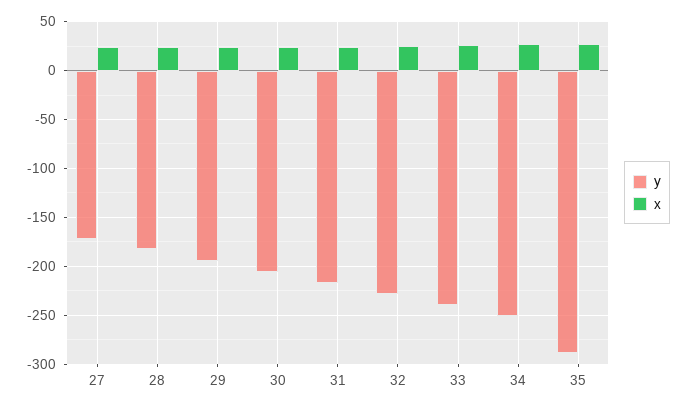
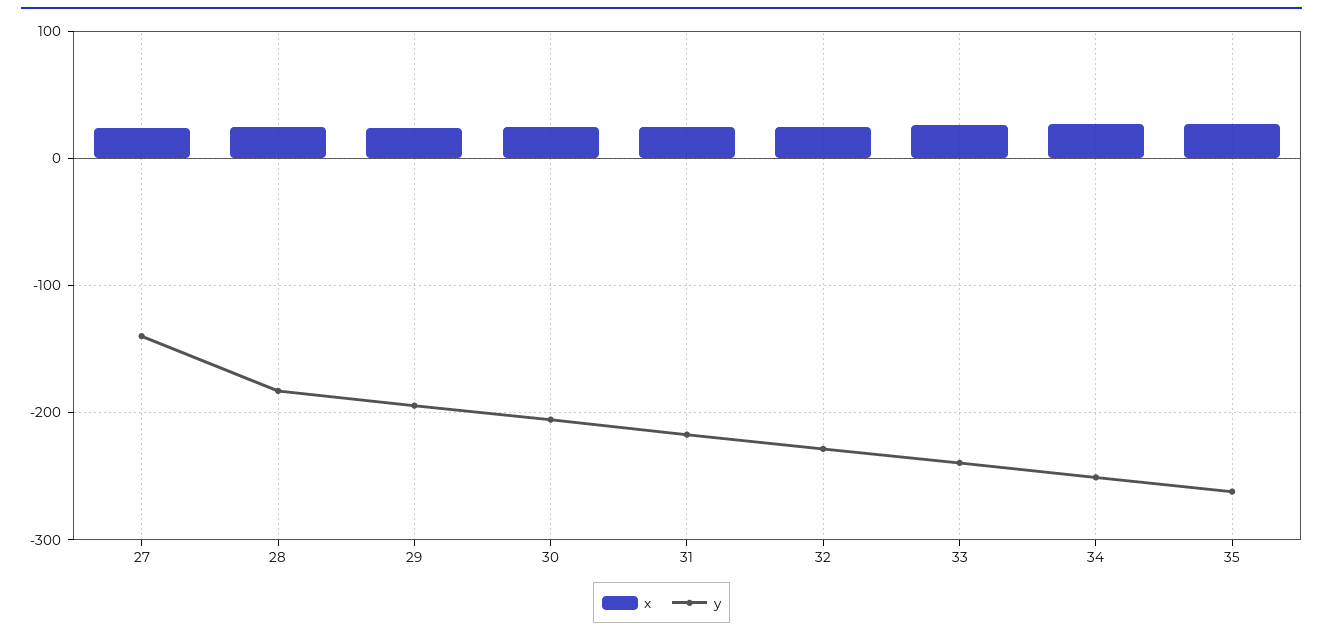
y, 27: -170 -> -140
y, 35: -290 -> -260

